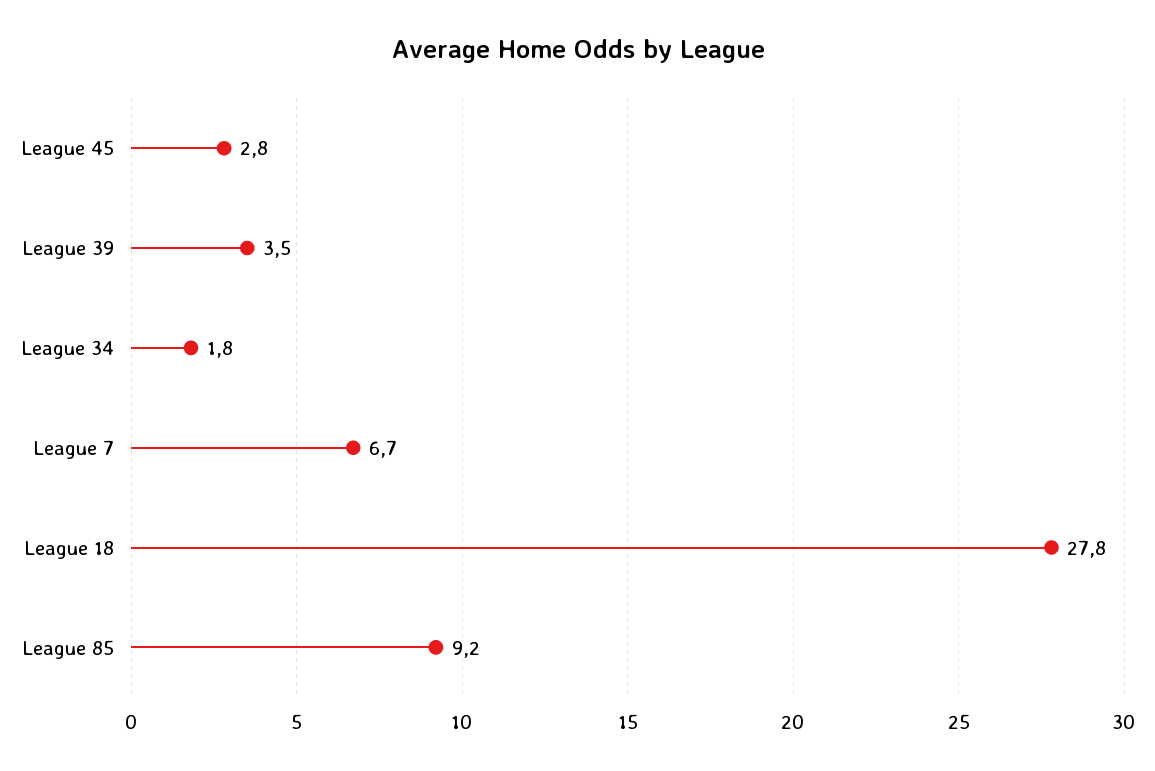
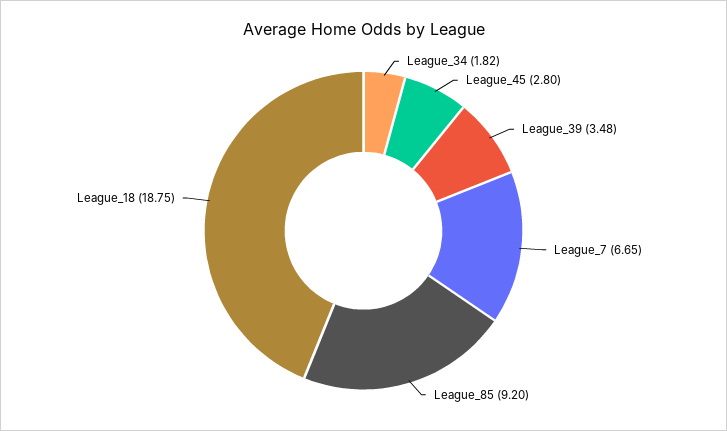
League 18: 27.8 -> 18.75

